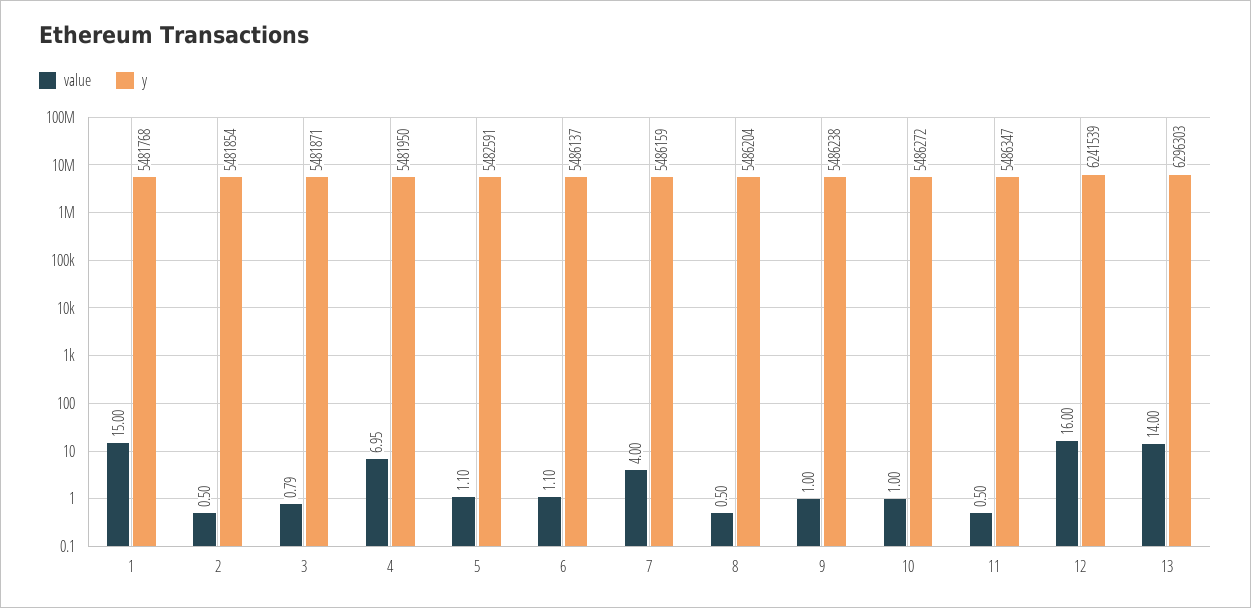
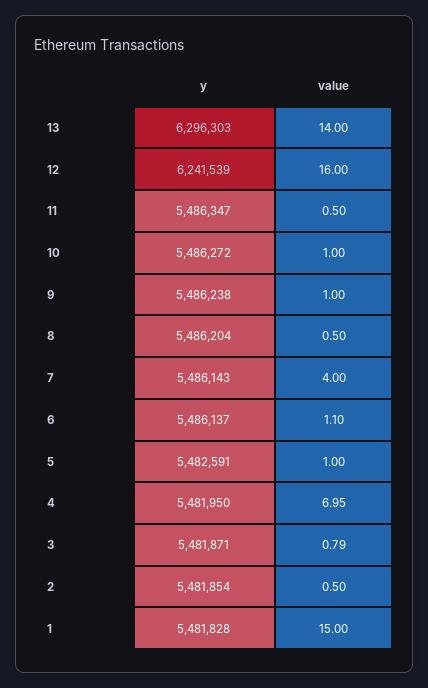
y, 1: 5481768 -> 5481828
value, 5: 1.1 -> 1
y, 7: 5486159 -> 5486143

